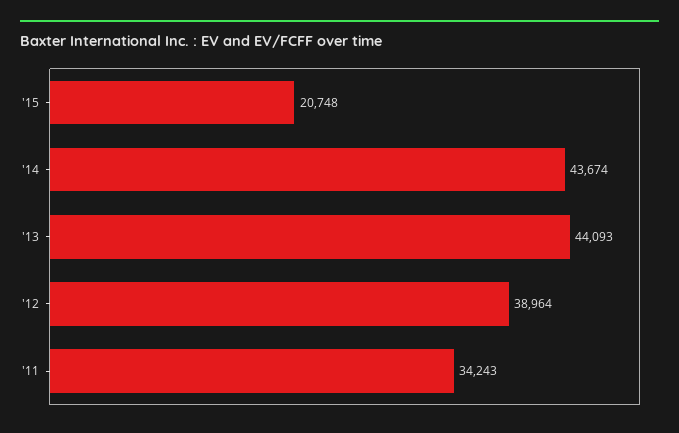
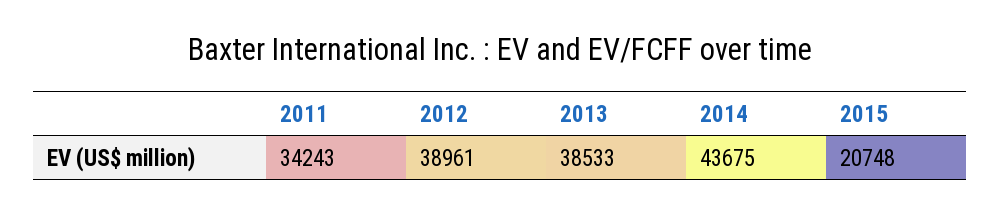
'14: 43674 -> 43675
'13: 44093 -> 38533
'12: 38964 -> 38961

